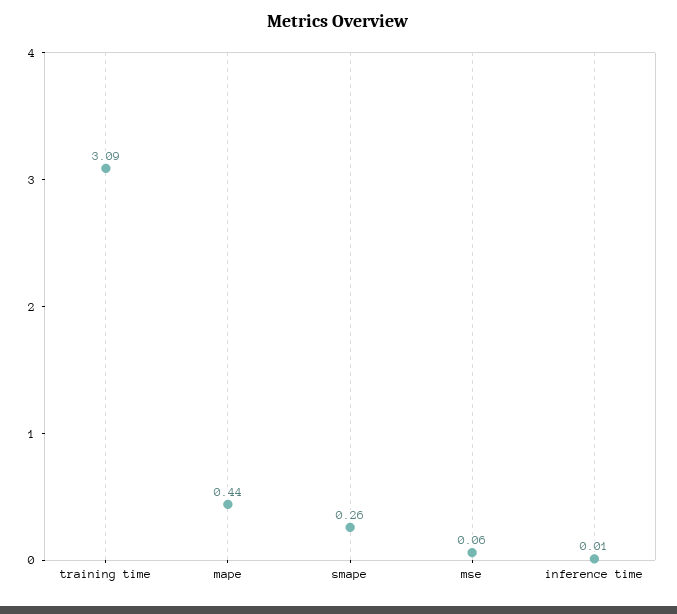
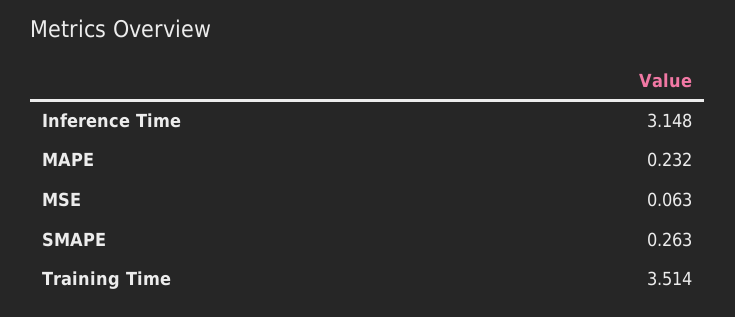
training time: 3.09 -> 3.514
mape: 0.44 -> 0.232
inference time: 0.01 -> 3.148

